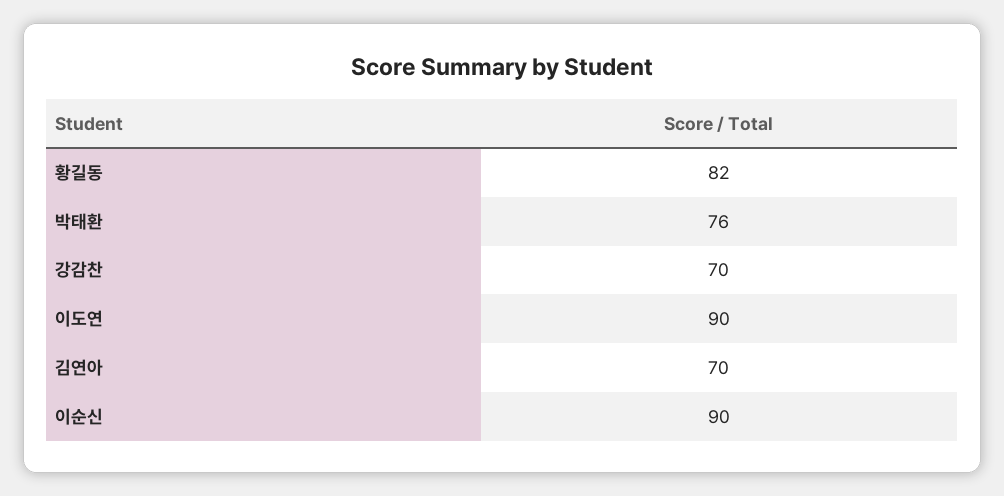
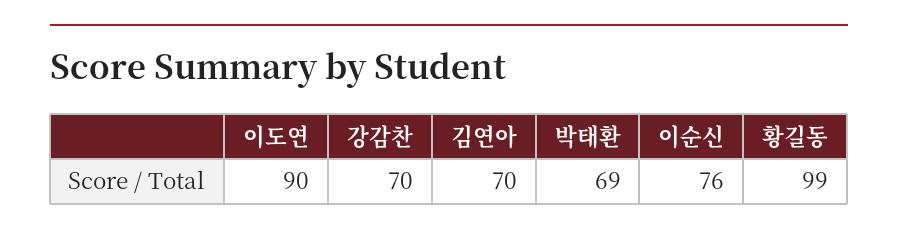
황길동: 82 -> 99
박태환: 76 -> 69
이순신: 90 -> 76

